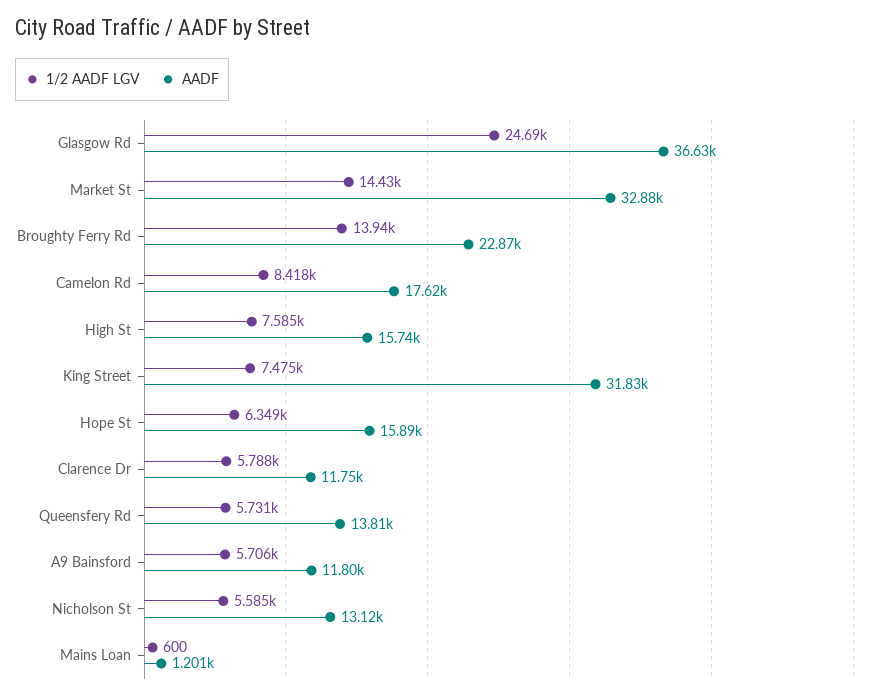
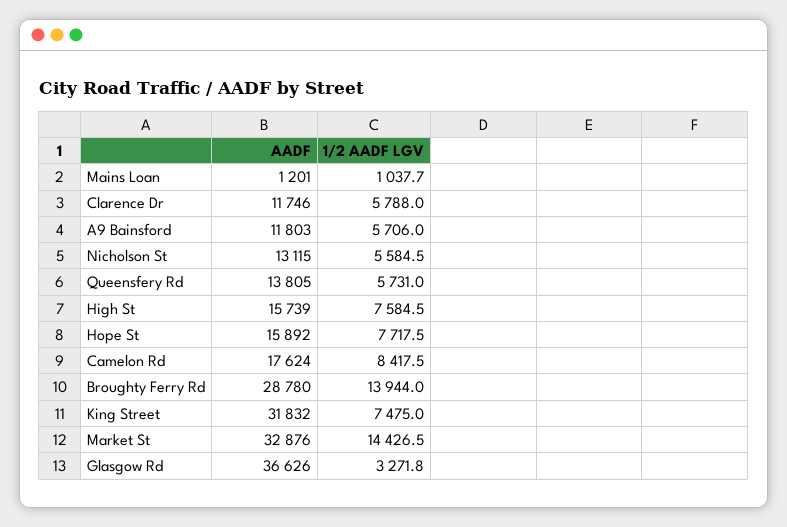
1/2 AADF LGV, Glasgow Rd: 24690 -> 3271.8
AADF, Broughty Ferry Rd: 22870 -> 28780
1/2 AADF LGV, Hope St: 6349 -> 7717.5
1/2 AADF LGV, Mains Loan: 600 -> 1037.7

